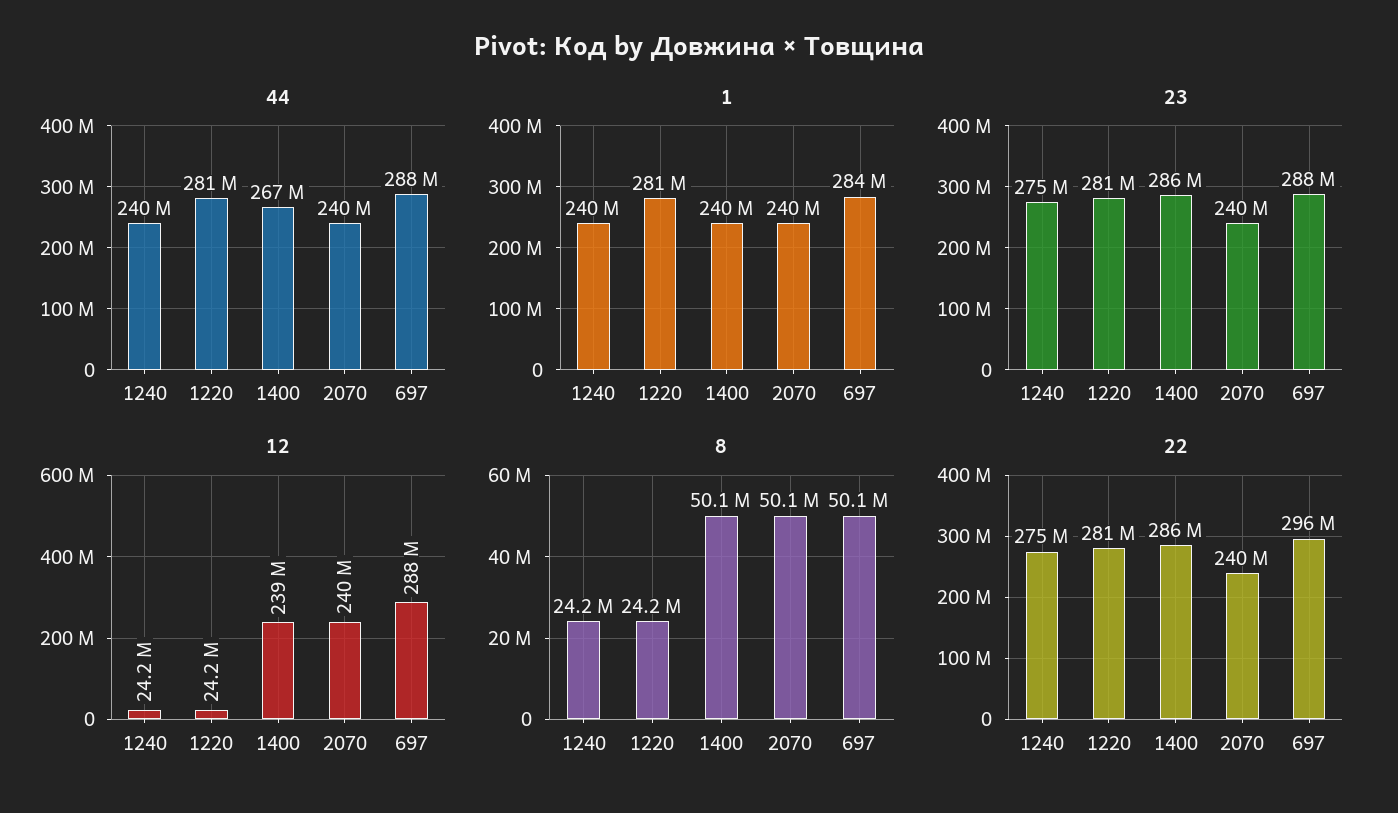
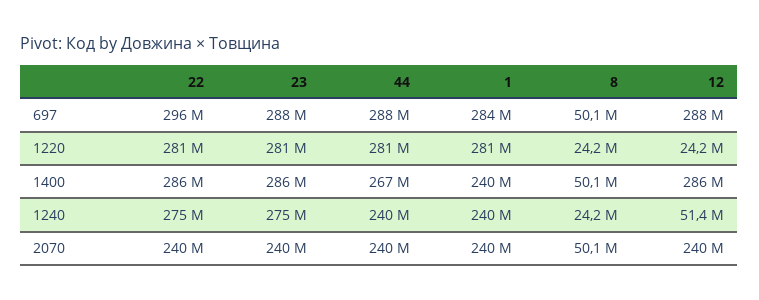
12, 1240: 24200000 -> 51400000
12, 1400: 239000000 -> 286000000

